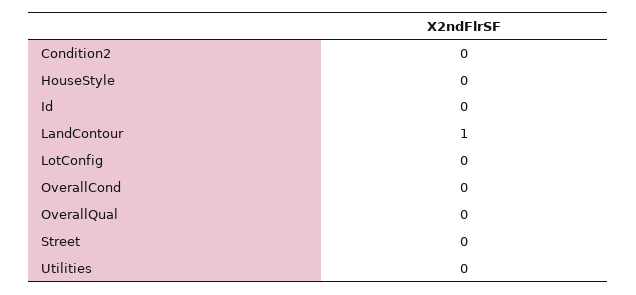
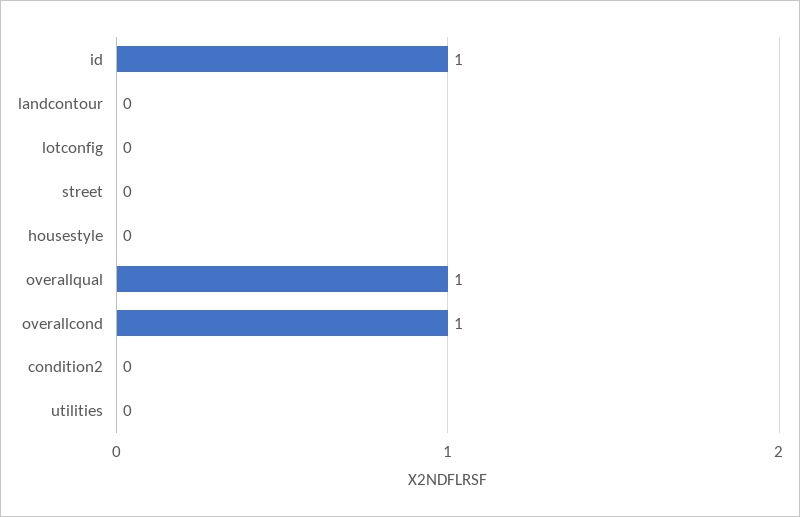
Id: 0 -> 1
LandContour: 1 -> 0
OverallCond: 0 -> 1
OverallQual: 0 -> 1

